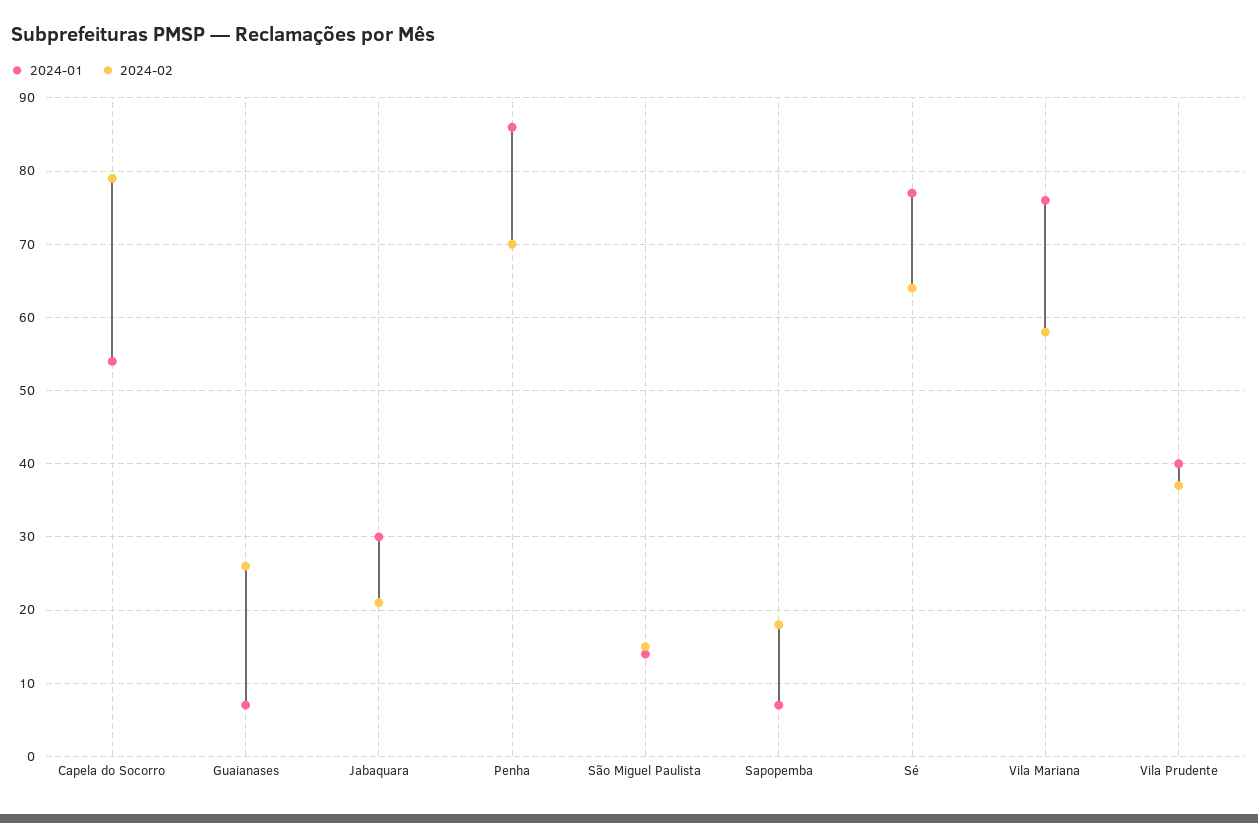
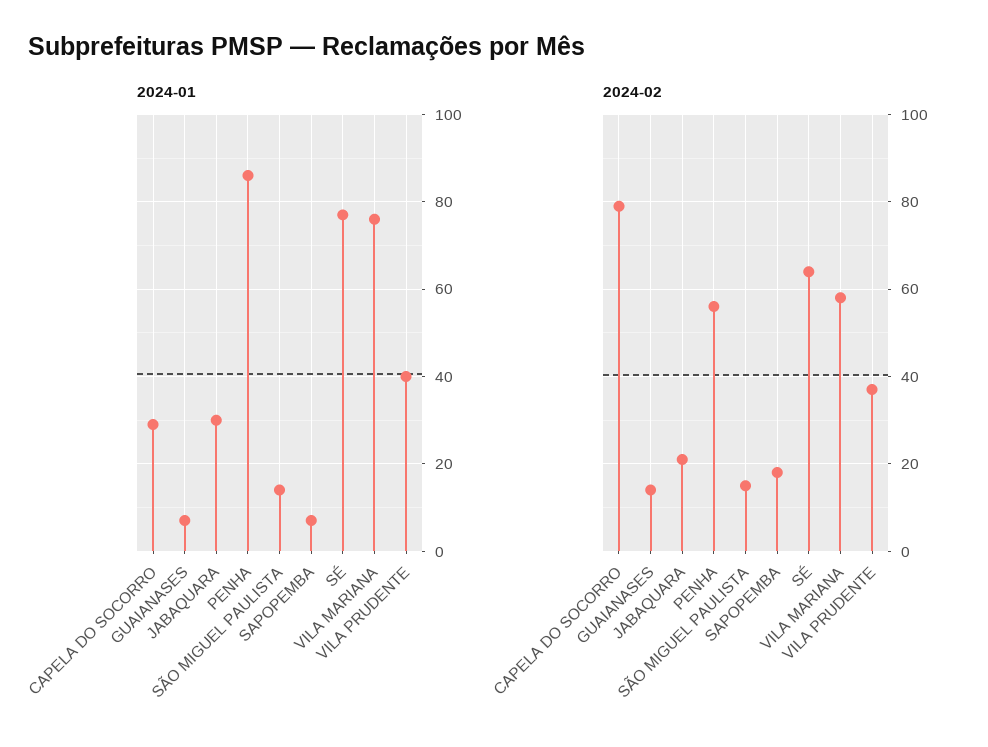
2024-01, Capela do Socorro: 54 -> 30
2024-02, Guaianases: 26 -> 15
2024-02, Penha: 70 -> 55

